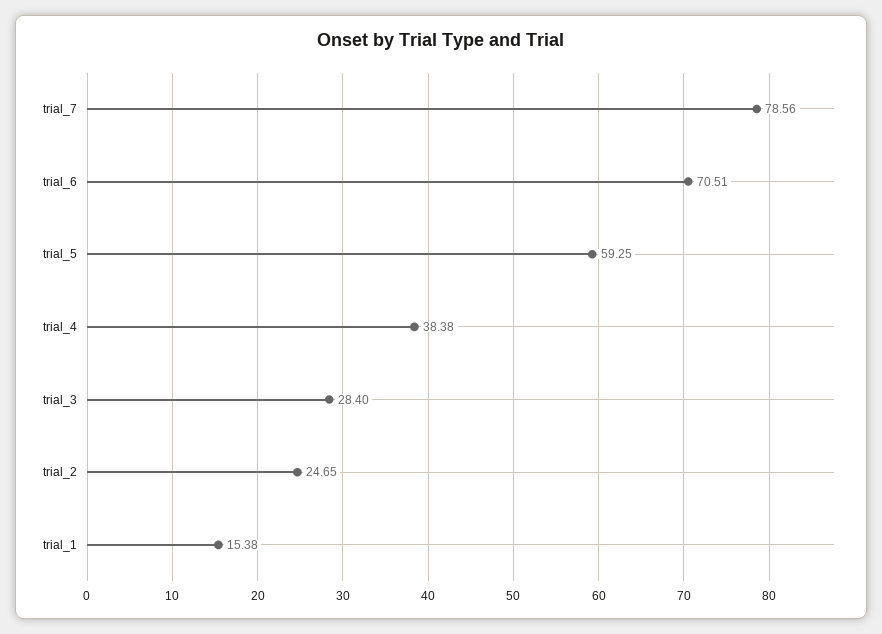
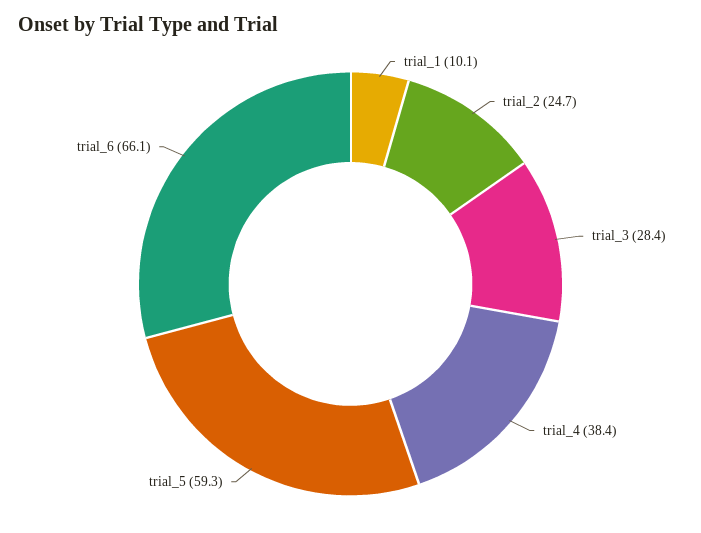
trial_7: 78.56 -> none
trial_6: 70.51 -> 66.1
trial_1: 15.38 -> 10.1

